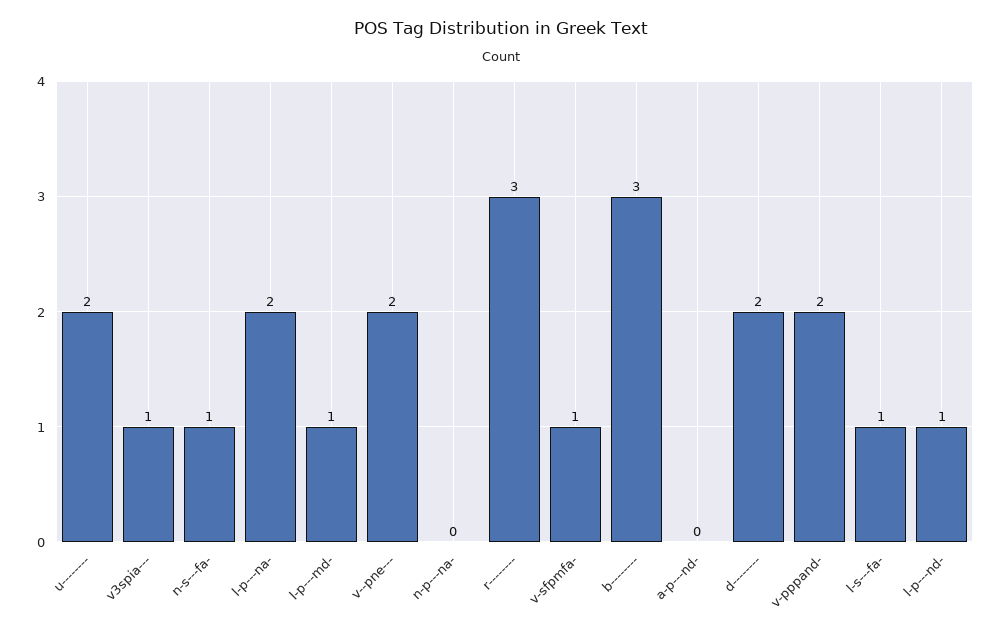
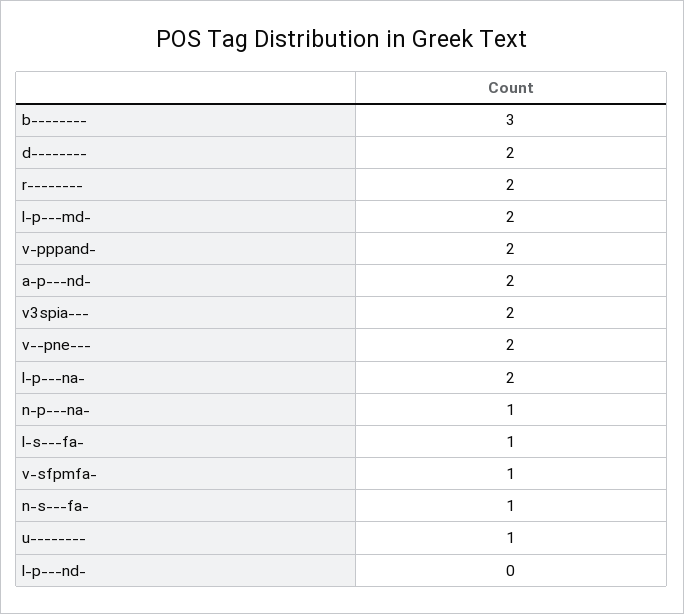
u--------: 2 -> 1
v3spia---: 1 -> 2
l-p---md-: 1 -> 2
n-p---na-: 0 -> 1
r--------: 3 -> 2
a-p---nd-: 0 -> 2
l-p---nd-: 1 -> 0

